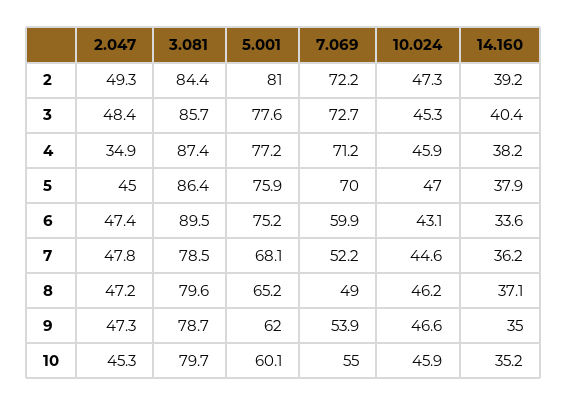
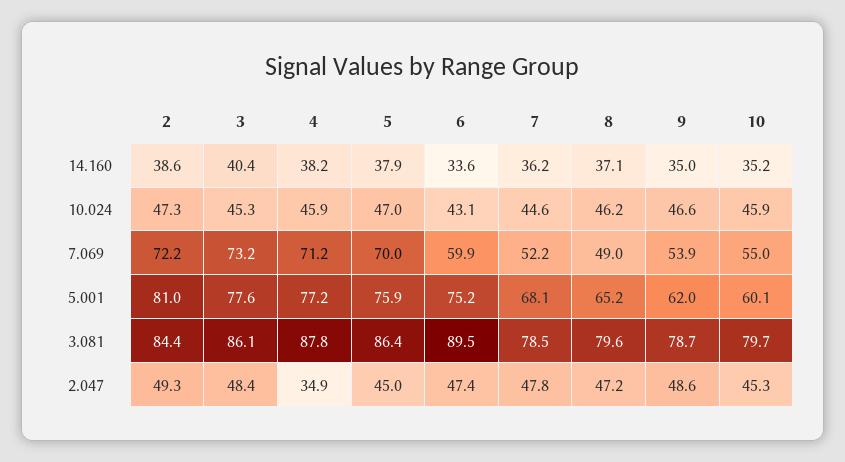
14.160, 2: 39.2 -> 38.6
3.081, 3: 85.7 -> 86.1
7.069, 3: 72.7 -> 73.2
3.081, 4: 87.4 -> 87.8
2.047, 9: 47.3 -> 48.6

